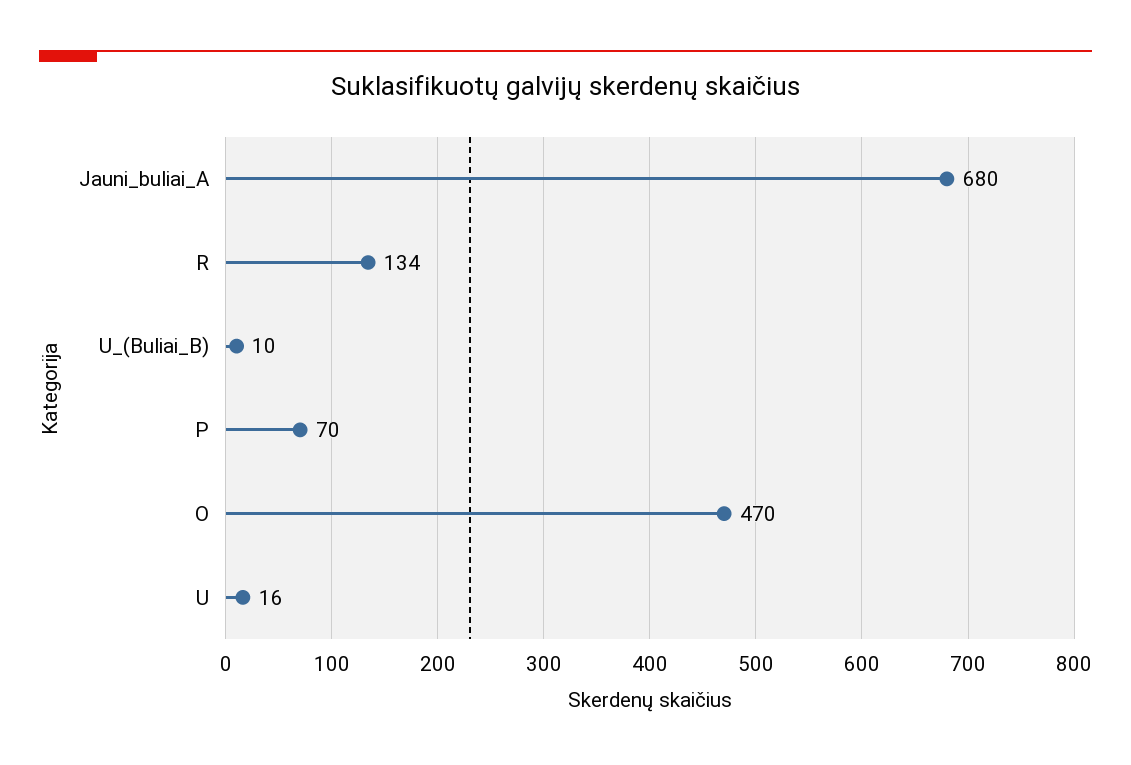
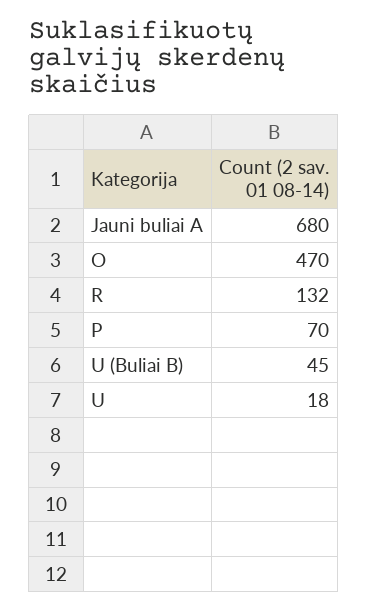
R: 134 -> 132
U_(Buliai_B): 10 -> 45
U: 16 -> 18

